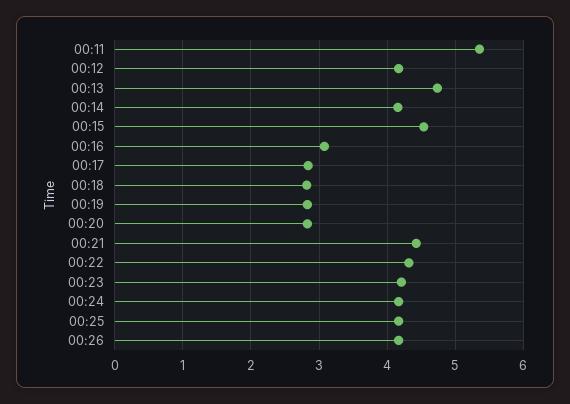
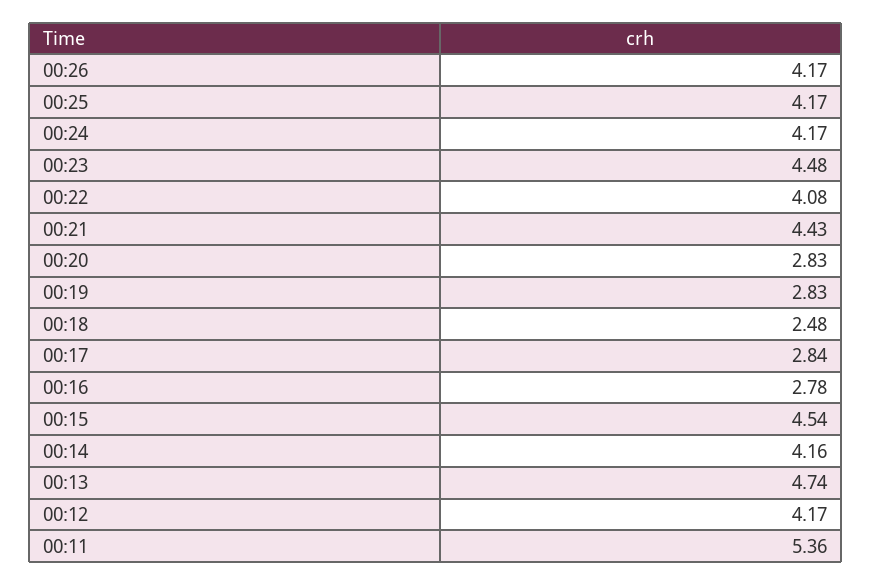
00:16: 3.1 -> 2.78
00:18: 2.8 -> 2.48
00:22: 4.3 -> 4.08
00:23: 4.2 -> 4.48

